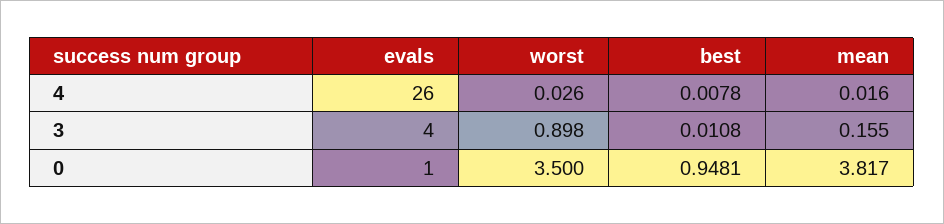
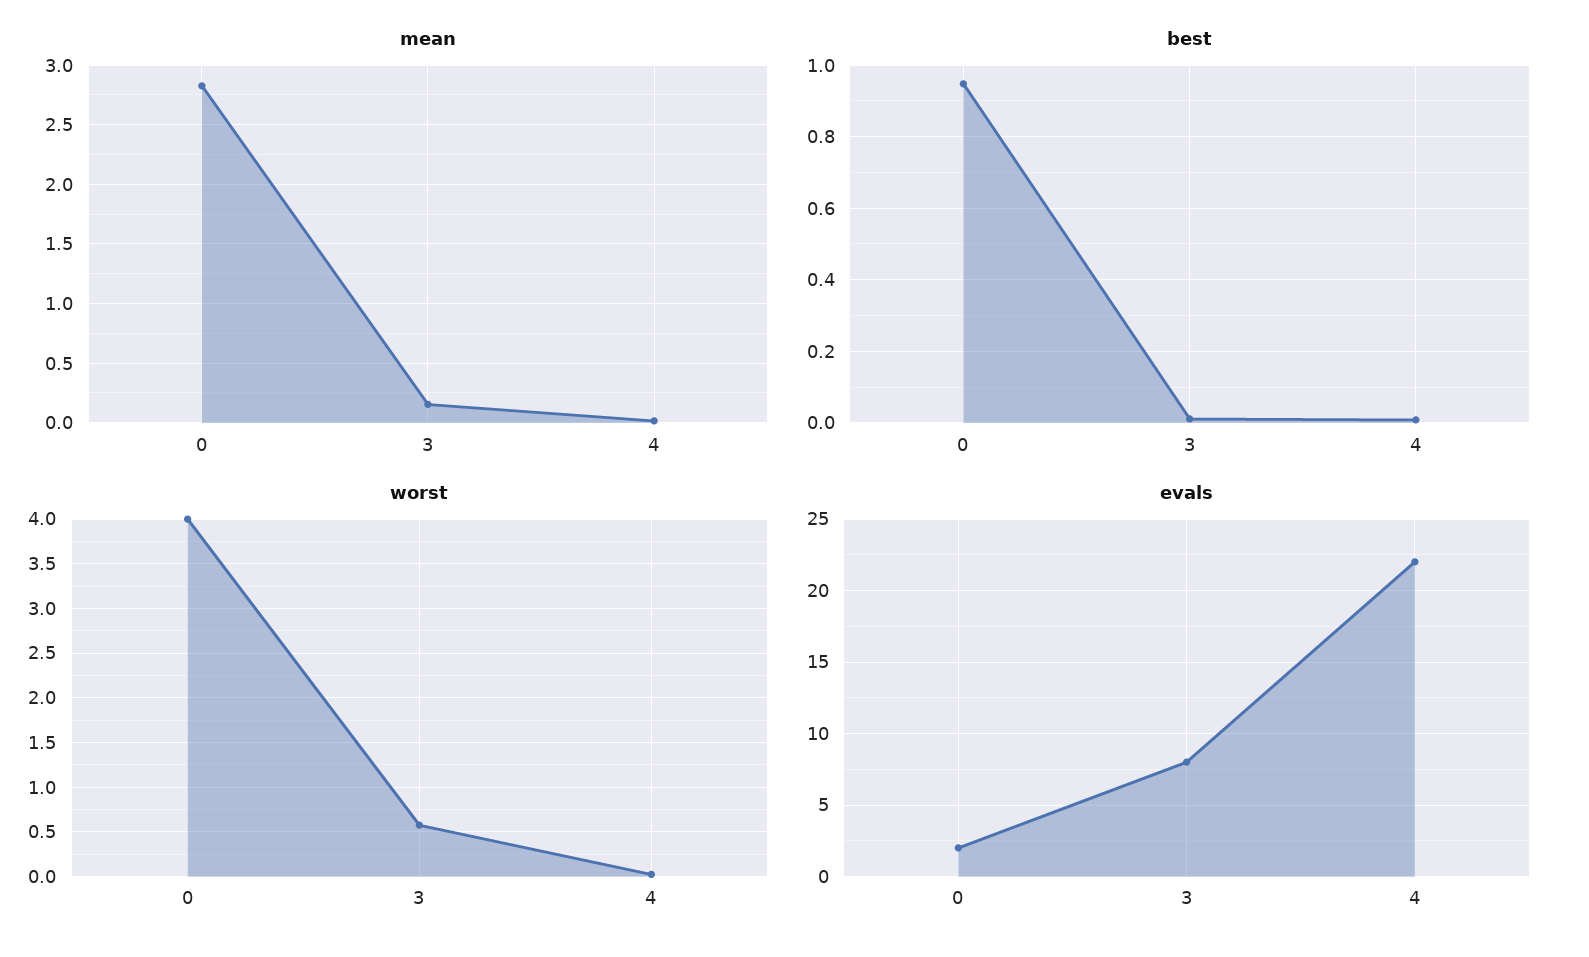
evals, 4: 26 -> 22
evals, 3: 4 -> 8
worst, 3: 0.898 -> 0.6
evals, 0: 1 -> 2
worst, 0: 3.5 -> 4
mean, 0: 3.817 -> 2.8

